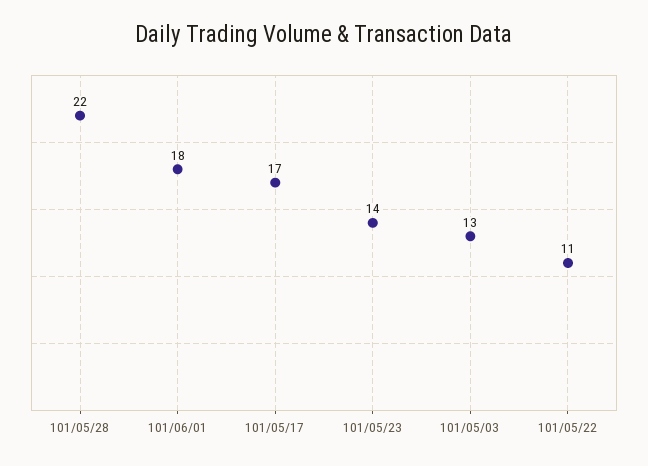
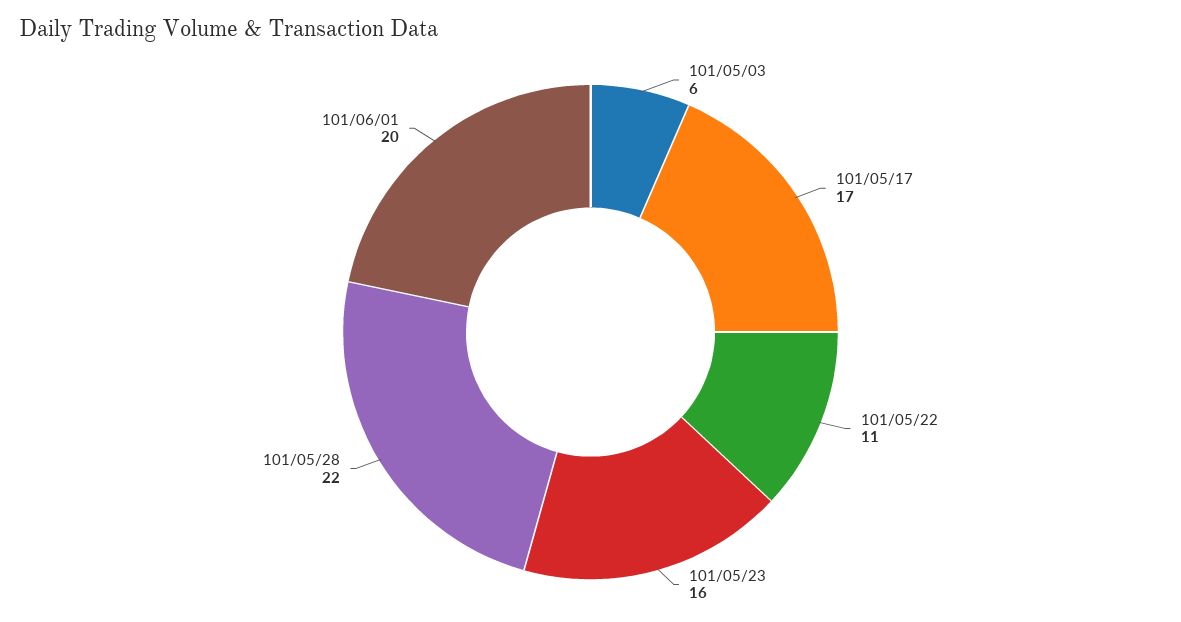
101/06/01: 18 -> 20
101/05/23: 14 -> 16
101/05/03: 13 -> 6

